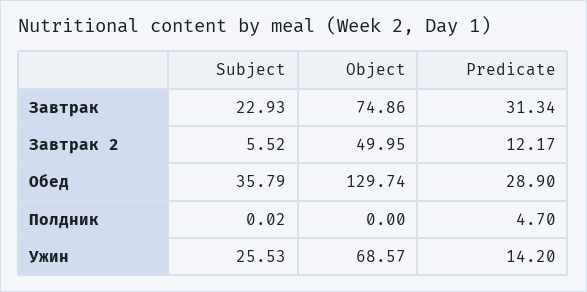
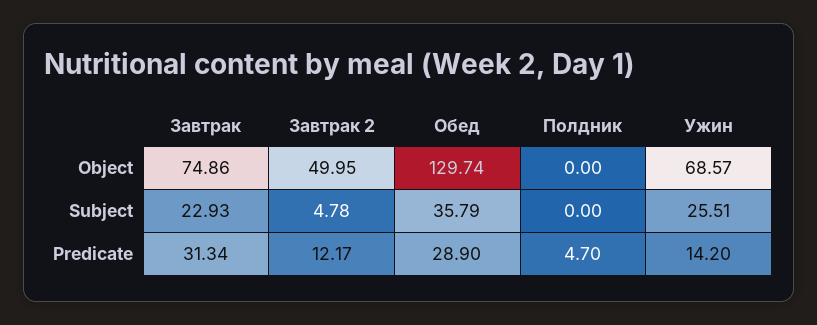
Subject, Завтрак 2: 5.52 -> 4.78
Subject, Полдник: 0.02 -> 0
Subject, Ужин: 25.53 -> 25.51

